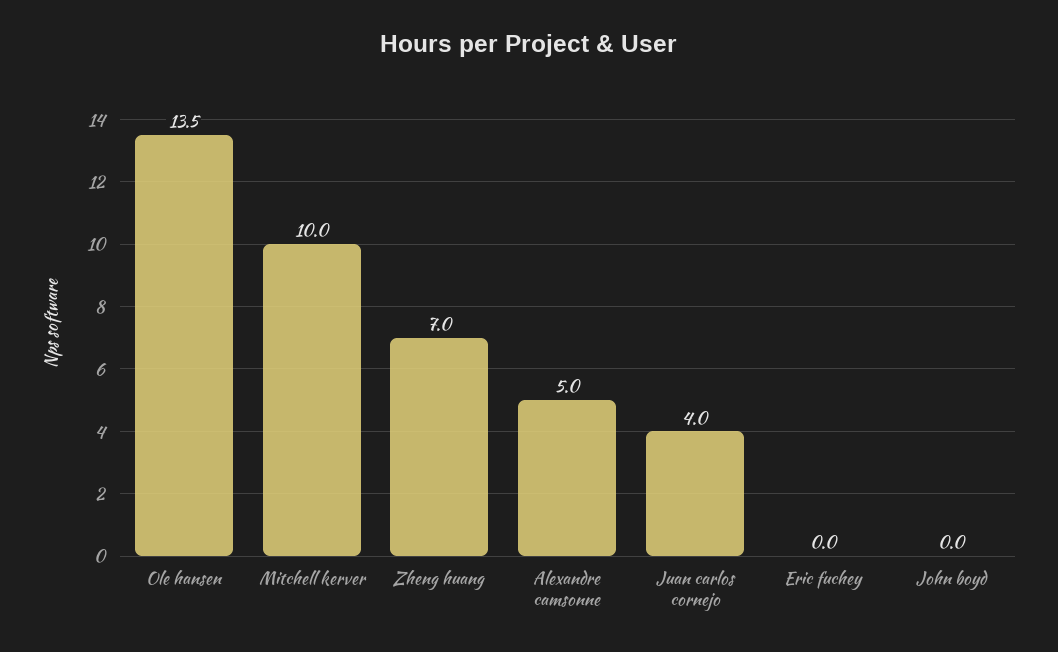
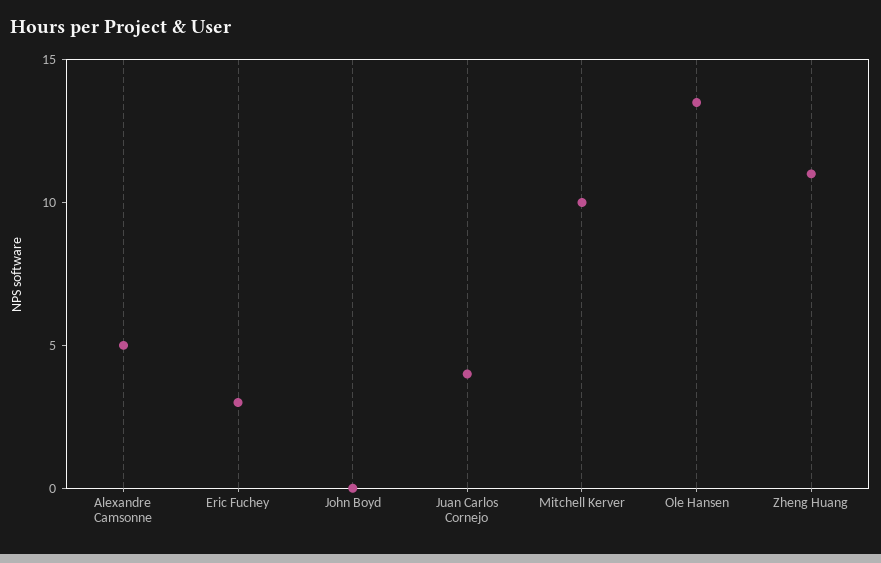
Zheng huang: 7 -> 11
Eric fuchey: 0 -> 3

